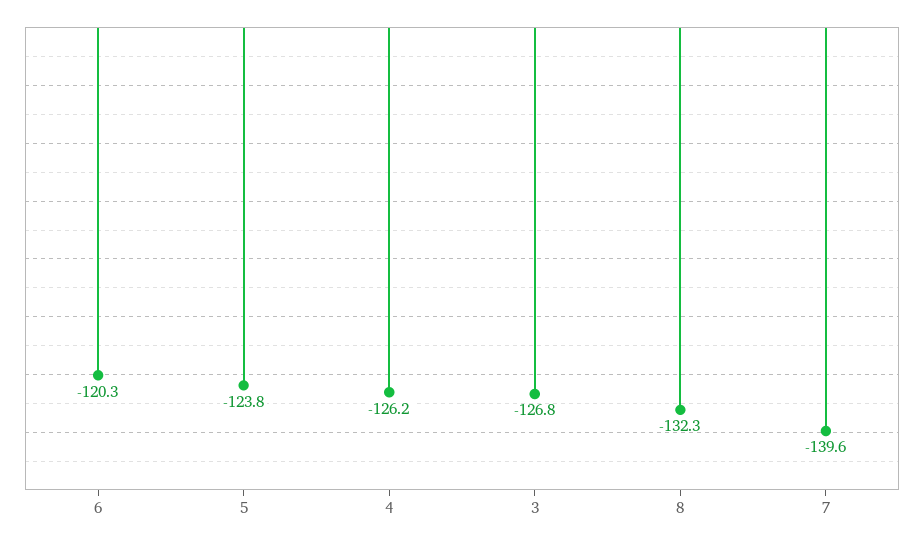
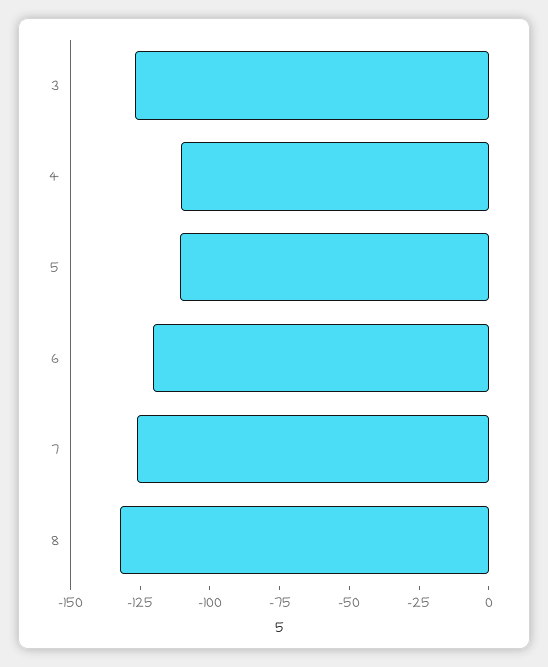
5: -123.8 -> -110
4: -126.2 -> -110
7: -139.6 -> -125

